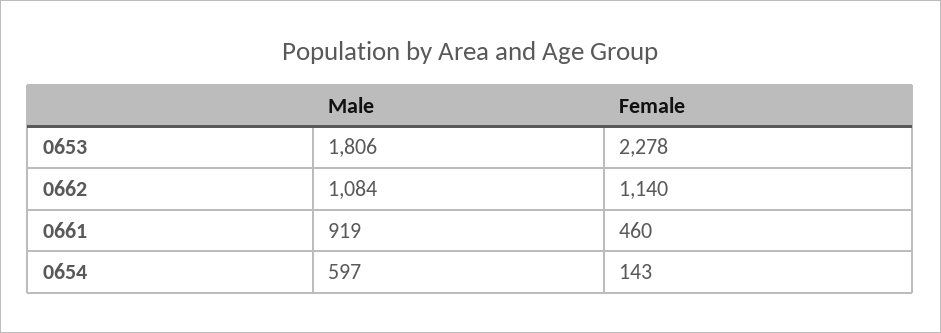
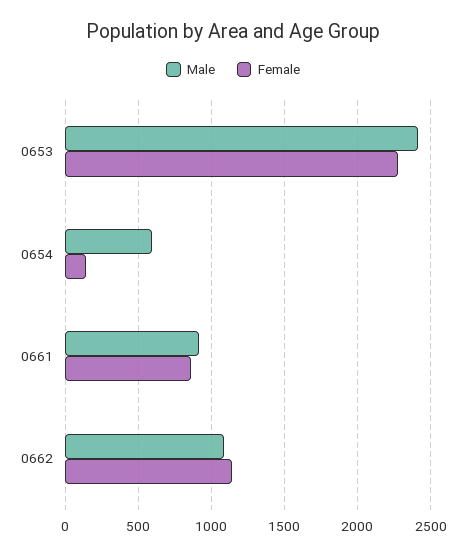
Male, 0653: 1806 -> 2400
Female, 0661: 460 -> 850

